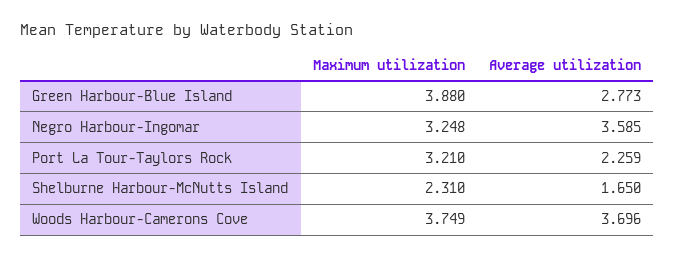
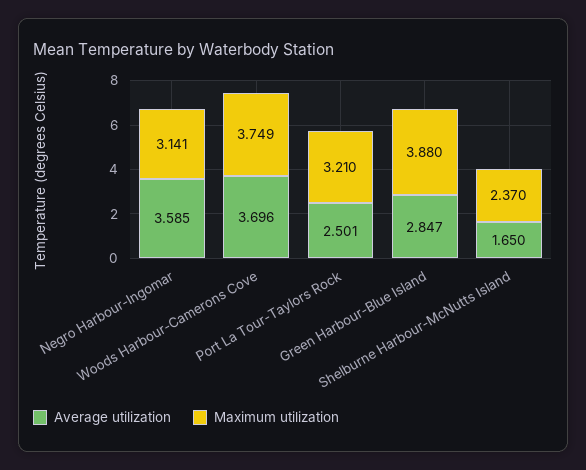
Average utilization, Green Harbour-Blue Island: 2.773 -> 2.847
Maximum utilization, Negro Harbour-Ingomar: 3.248 -> 3.141
Average utilization, Port La Tour-Taylors Rock: 2.259 -> 2.501
Maximum utilization, Shelburne Harbour-McNutts Island: 2.31 -> 2.37

